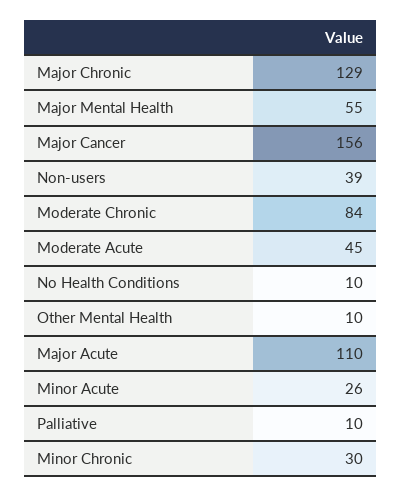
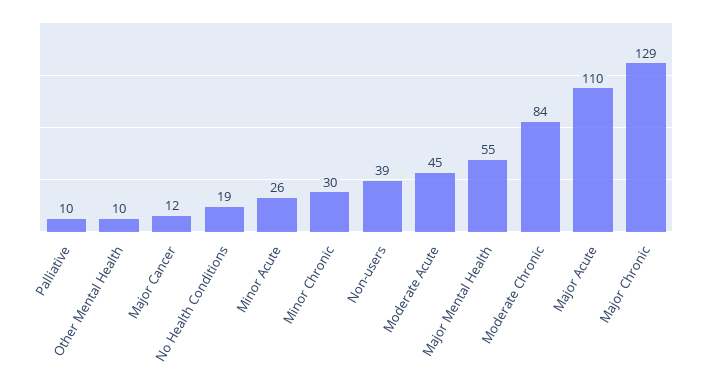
Major Cancer: 156 -> 12
No Health Conditions: 10 -> 19

